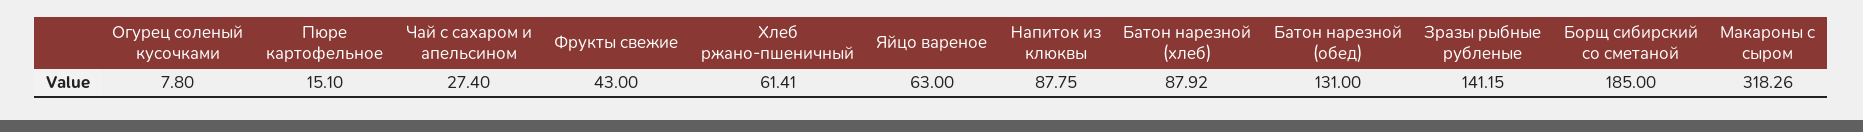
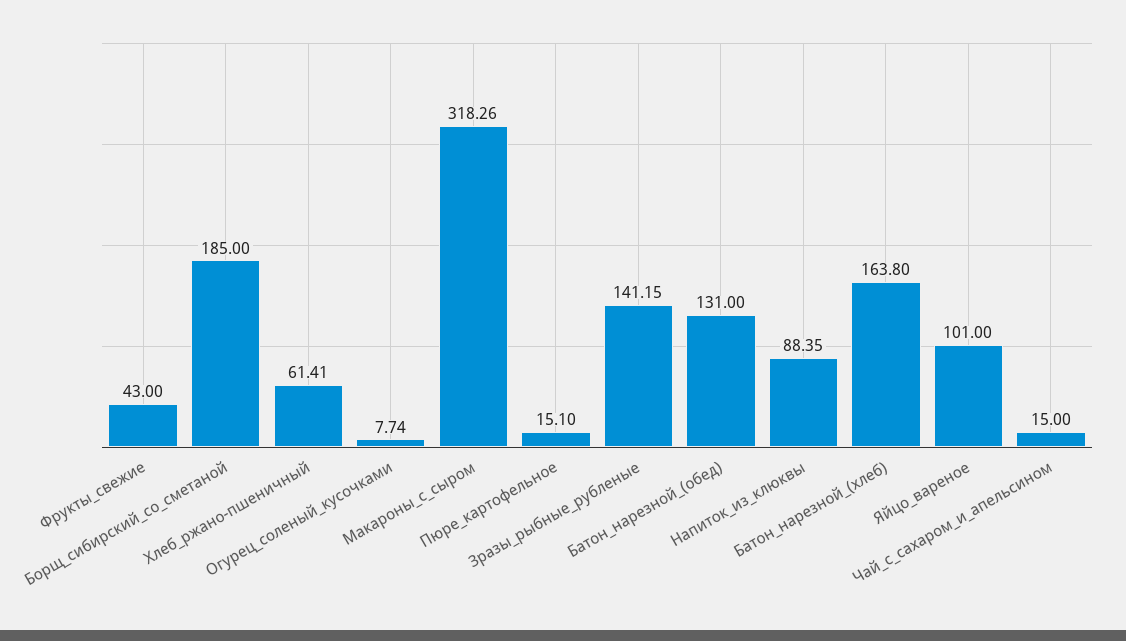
Огурец соленый кусочками: 7.8 -> 7.74
Чай с сахаром и апельсином: 27.4 -> 15
Яйцо вареное: 63 -> 101
Напиток из клюквы: 87.75 -> 88.35
Батон нарезной (хлеб): 87.92 -> 163.8

